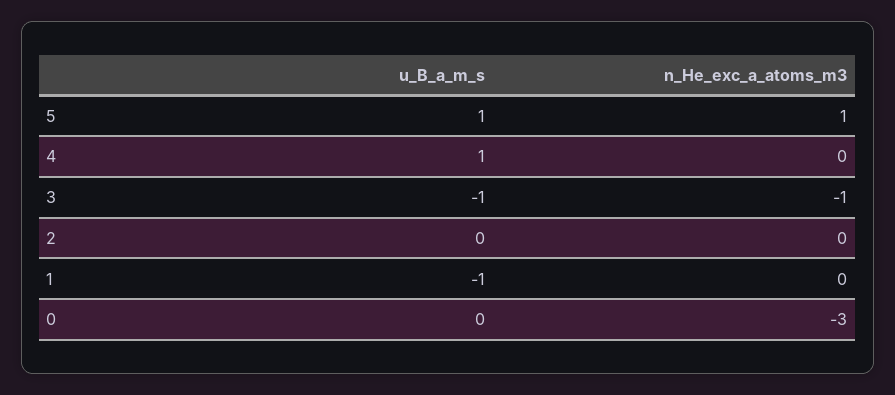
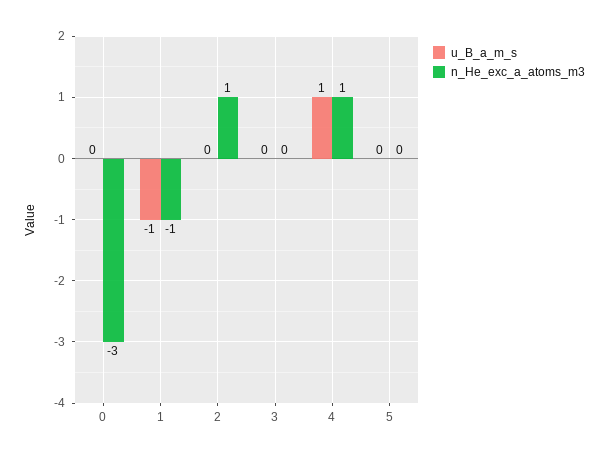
u_B_a_m_s, 5: 1 -> 0
n_He_exc_a_atoms_m3, 5: 1 -> 0
n_He_exc_a_atoms_m3, 4: 0 -> 1
u_B_a_m_s, 3: -1 -> 0
n_He_exc_a_atoms_m3, 3: -1 -> 0
n_He_exc_a_atoms_m3, 2: 0 -> 1
n_He_exc_a_atoms_m3, 1: 0 -> -1

